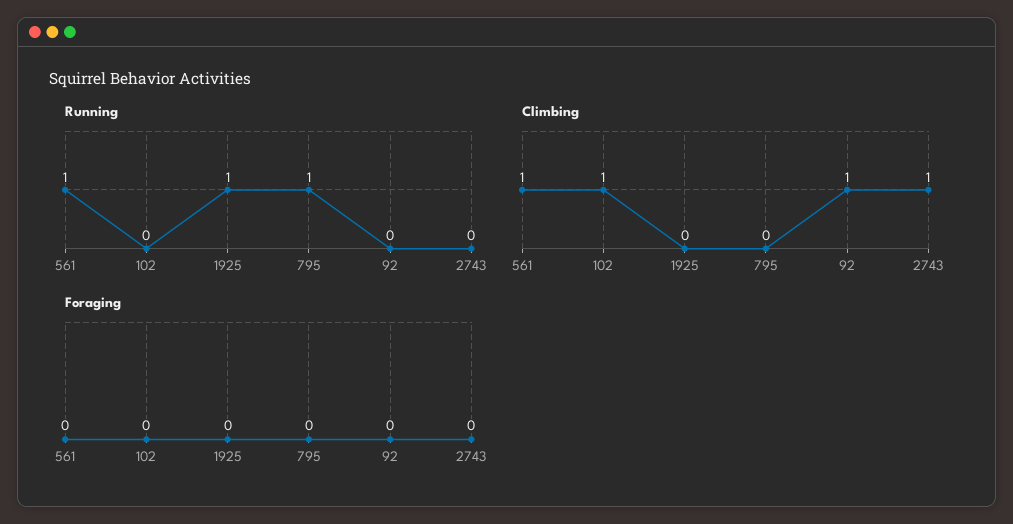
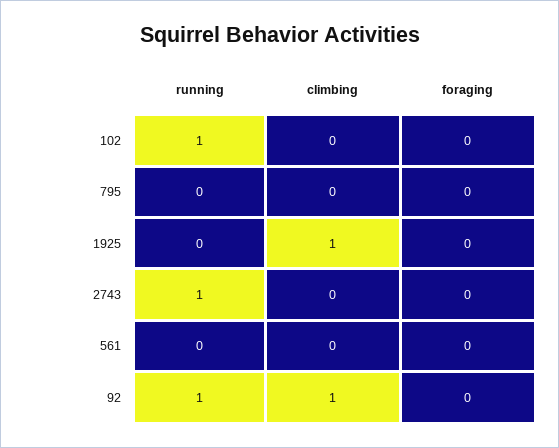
Running, 561: 1 -> 0
Running, 102: 0 -> 1
Running, 1925: 1 -> 0
Running, 795: 1 -> 0
Running, 92: 0 -> 1
Running, 2743: 0 -> 1
Climbing, 561: 1 -> 0
Climbing, 102: 1 -> 0
Climbing, 1925: 0 -> 1
Climbing, 2743: 1 -> 0

